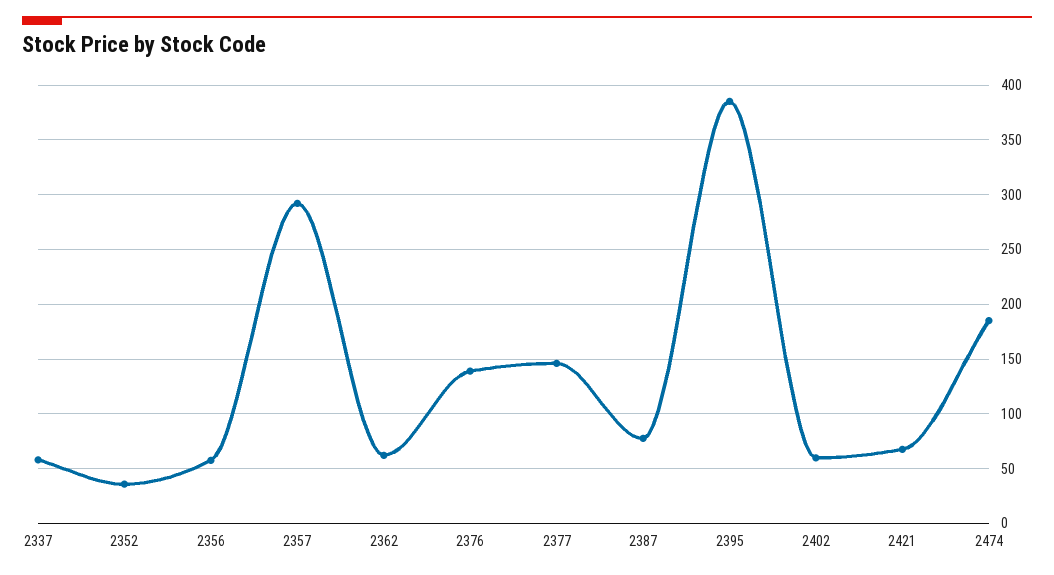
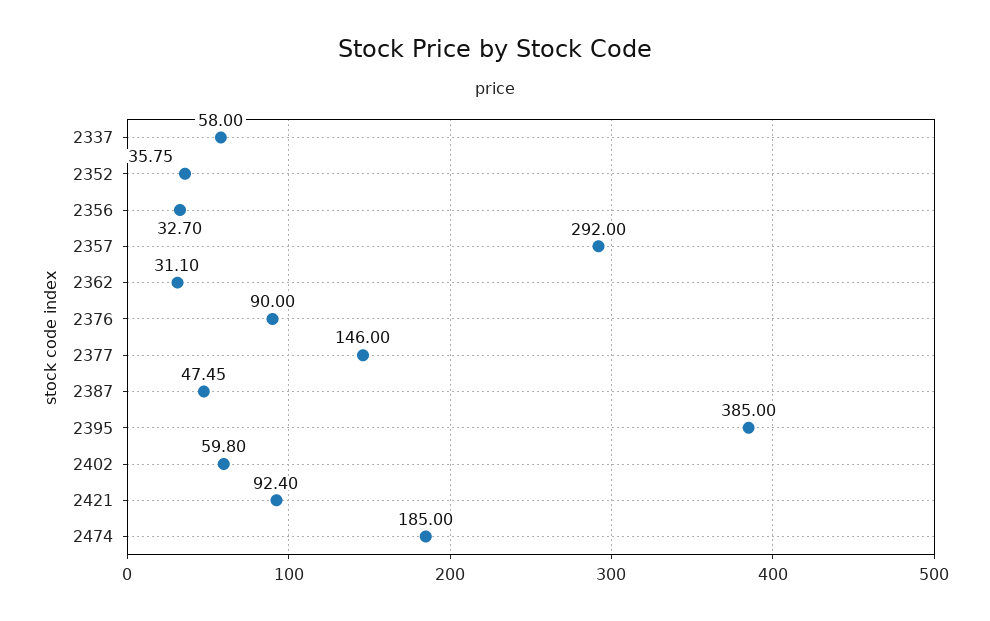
2356: 60 -> 32.7
2362: 60 -> 31.1
2376: 140 -> 90
2387: 80 -> 47.45
2421: 70 -> 92.4

